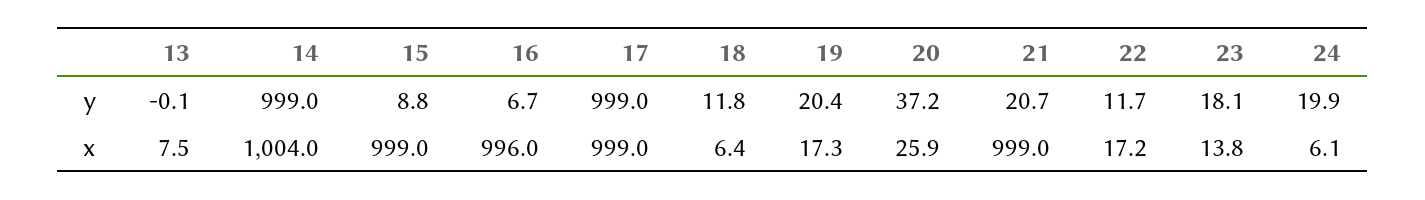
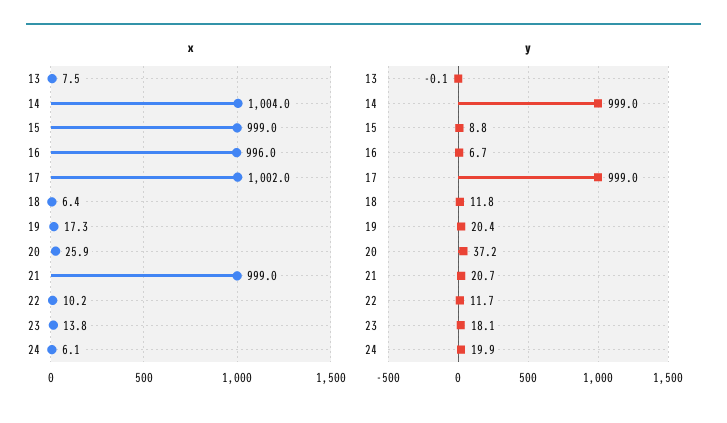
x, 17: 999 -> 1002
x, 22: 17.2 -> 10.2

